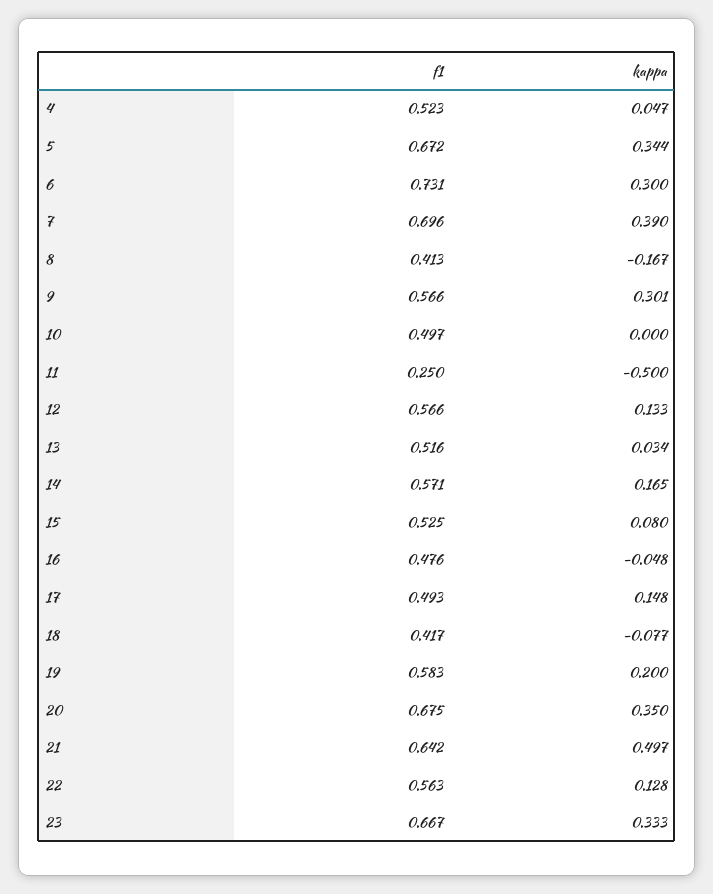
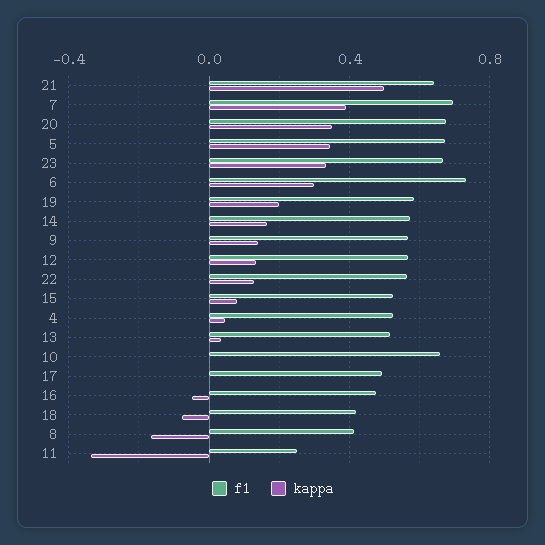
kappa, 9: 0.301 -> 0.15
f1, 10: 0.497 -> 0.65
kappa, 11: -0.5 -> -0.35
kappa, 17: 0.148 -> 0

